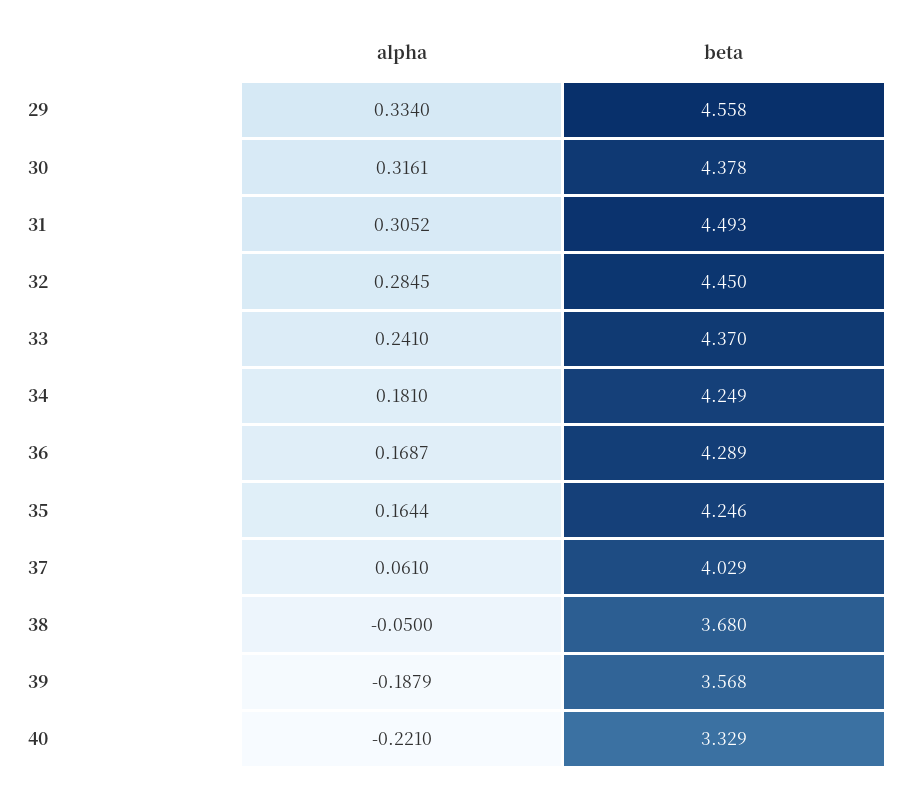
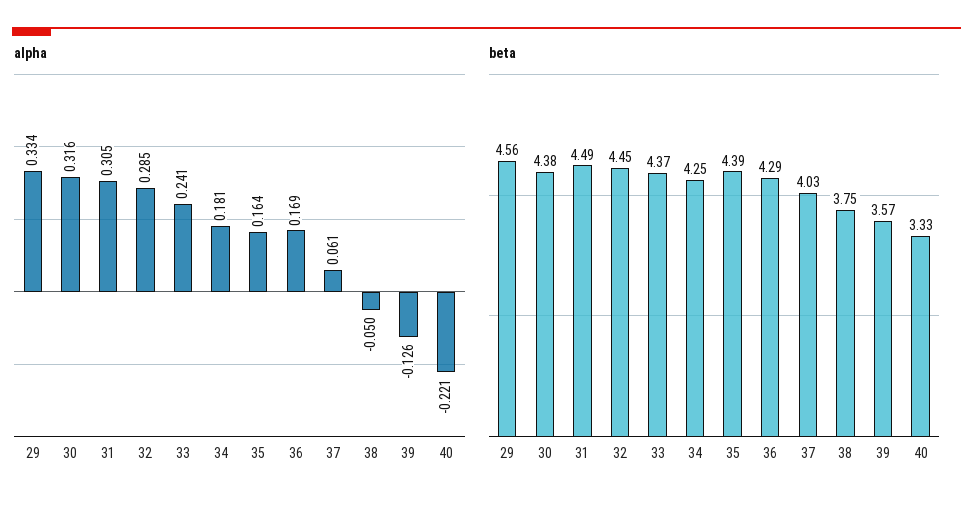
beta, 35: 4.246 -> 4.39
beta, 38: 3.68 -> 3.75
alpha, 39: -0.1879 -> -0.126

